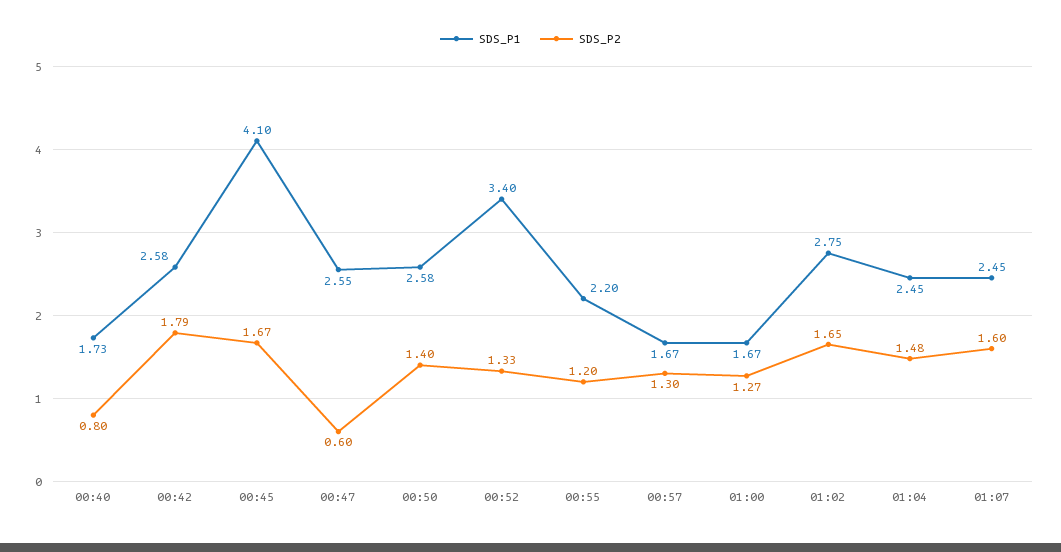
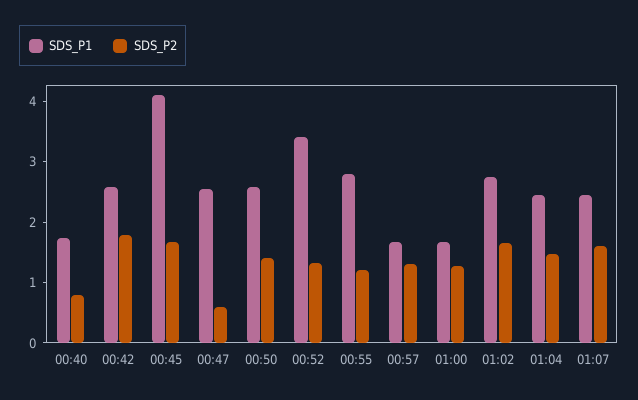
SDS_P1, 00:55: 2.2 -> 2.8

